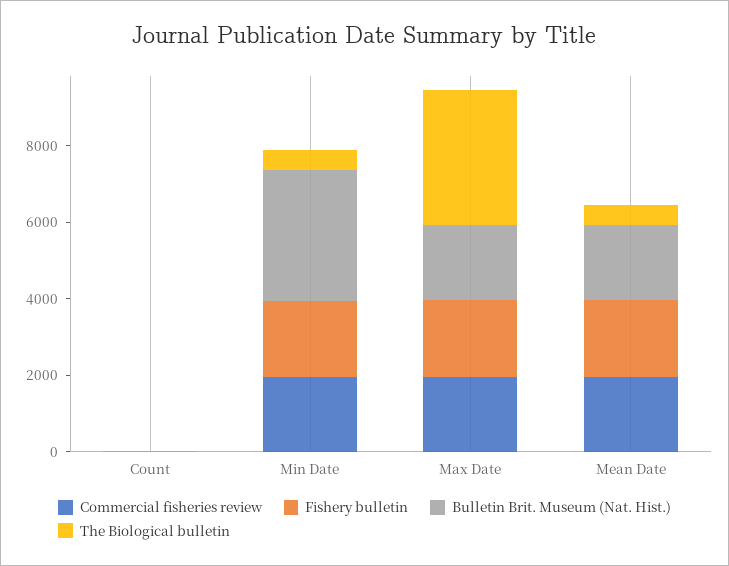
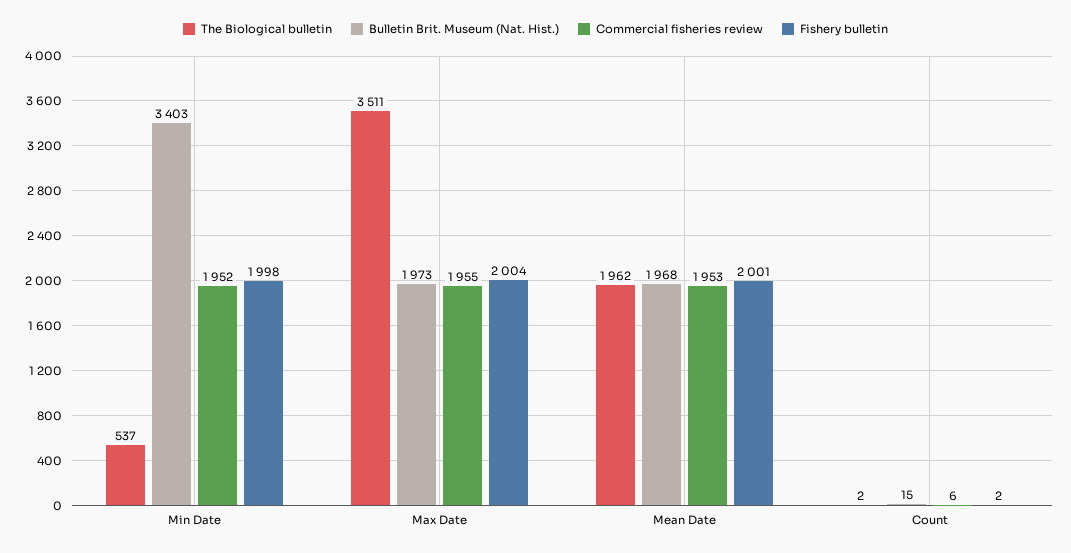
The Biological bulletin, Mean Date: 500 -> 1962

